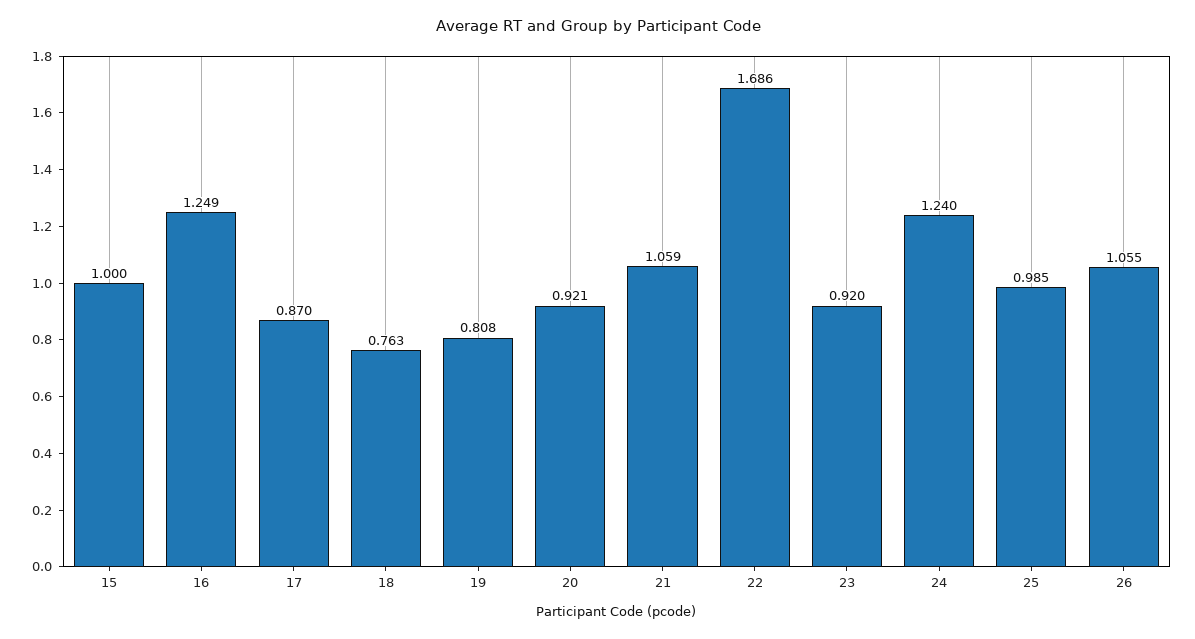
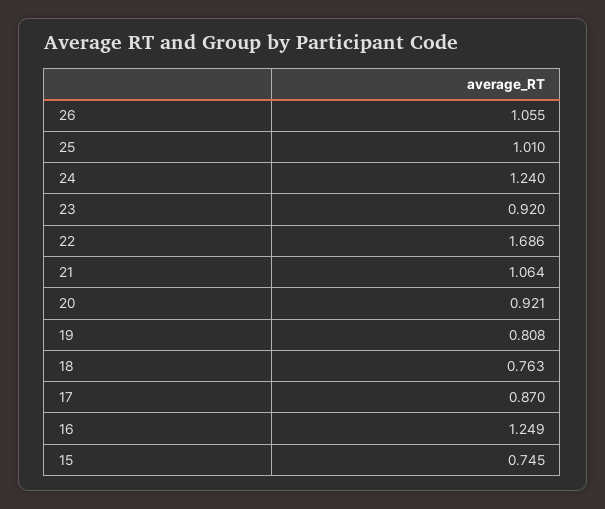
15: 1 -> 0.745
21: 1.059 -> 1.064
25: 0.985 -> 1.01

